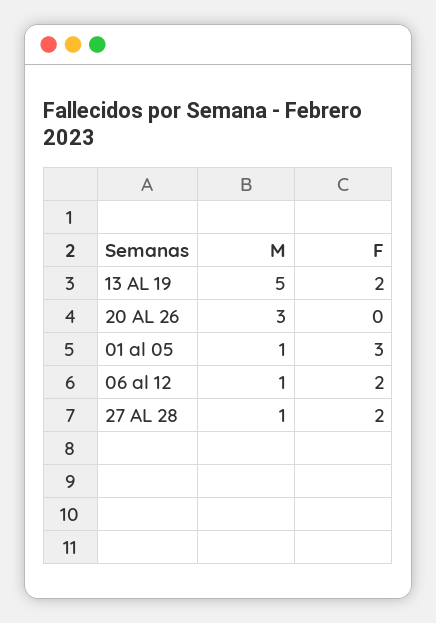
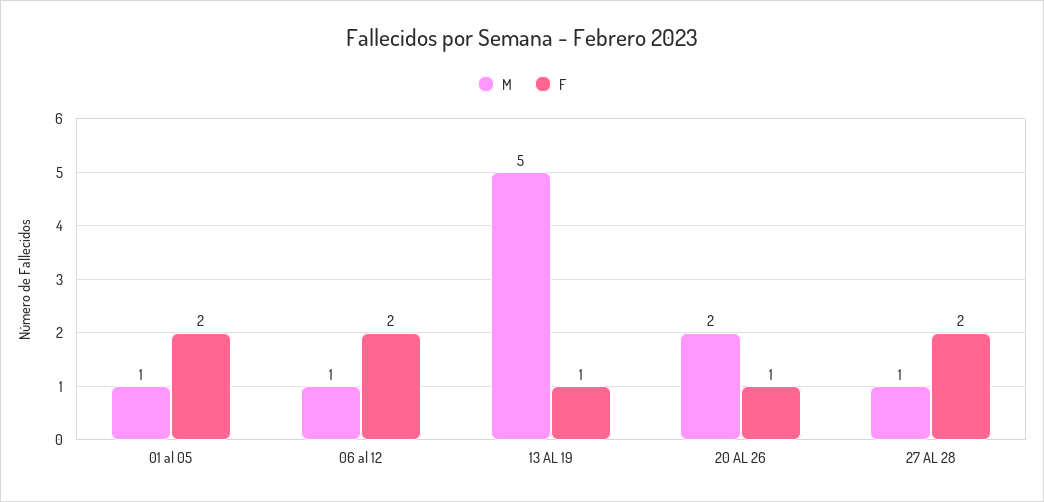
F, 13 AL 19: 2 -> 1
M, 20 AL 26: 3 -> 2
F, 20 AL 26: 0 -> 1
F, 01 al 05: 3 -> 2

